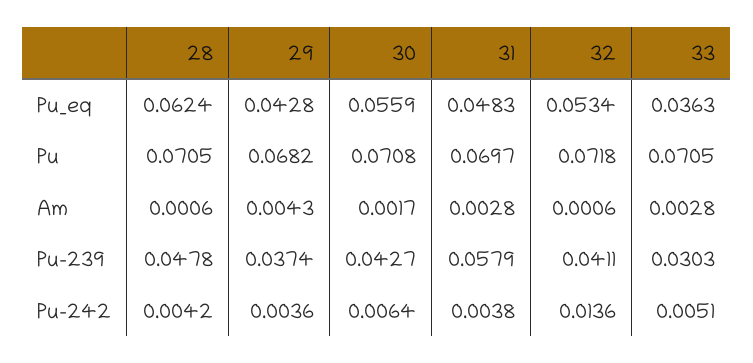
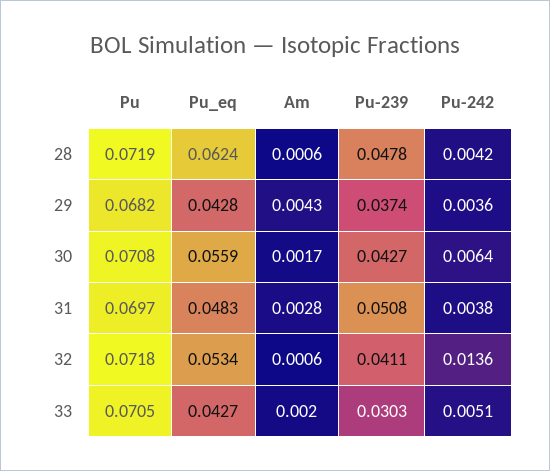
33, Pu_eq: 0.0363 -> 0.0427
28, Pu: 0.0705 -> 0.0719
33, Am: 0.0028 -> 0.002
31, Pu-239: 0.0579 -> 0.0508

